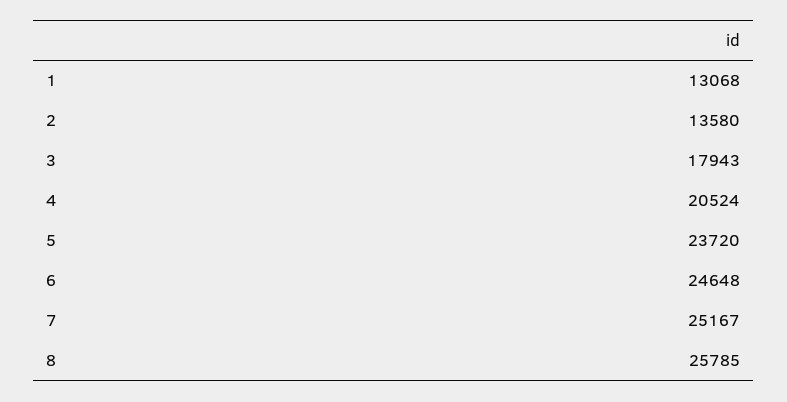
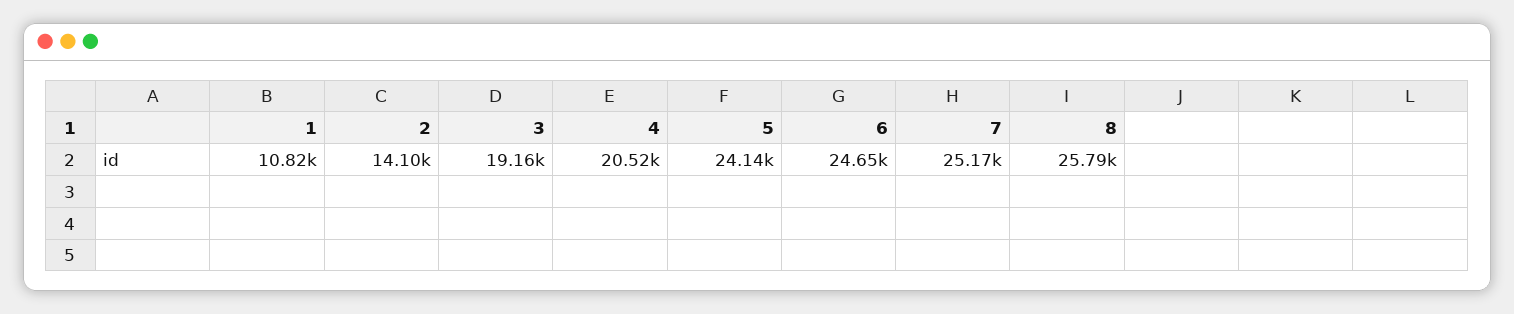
1: 13068 -> 10820
2: 13580 -> 14100
3: 17943 -> 19160
5: 23720 -> 24140

